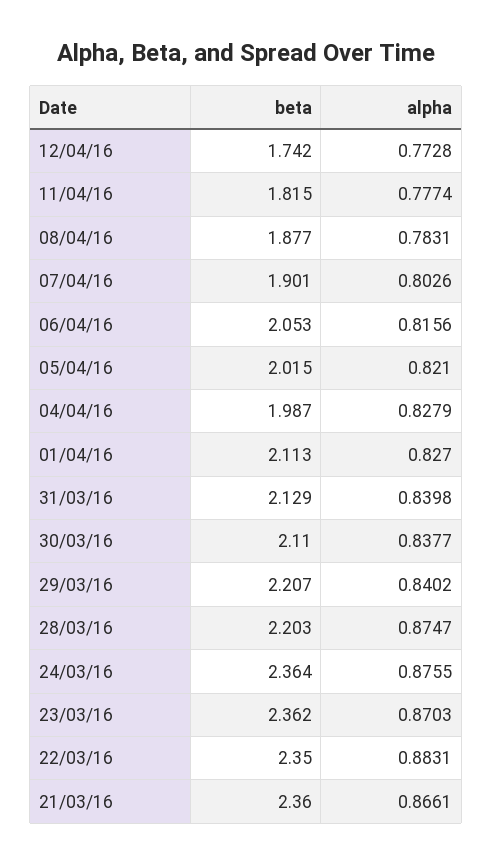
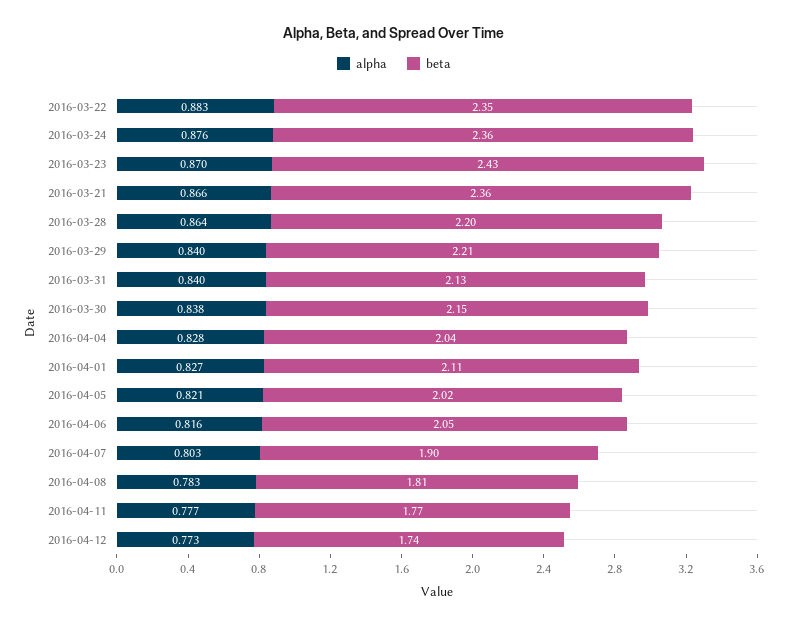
beta, 11/04/16: 1.815 -> 1.77
beta, 08/04/16: 1.877 -> 1.81
beta, 04/04/16: 1.987 -> 2.04
beta, 30/03/16: 2.11 -> 2.15
alpha, 28/03/16: 0.8747 -> 0.864
beta, 23/03/16: 2.362 -> 2.43

